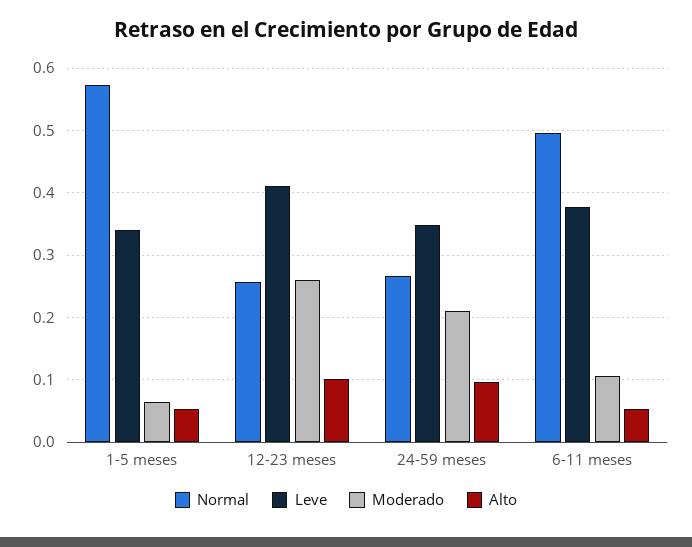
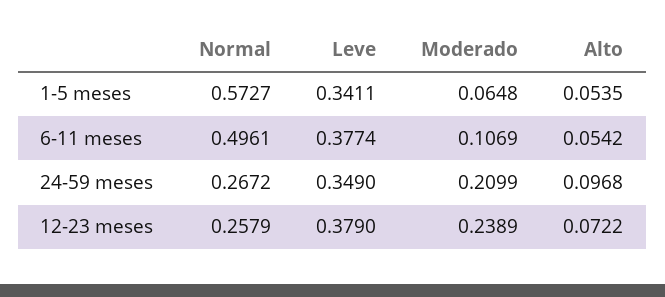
Leve, 12-23 meses: 0.41 -> 0.379
Moderado, 12-23 meses: 0.26 -> 0.2389
Alto, 12-23 meses: 0.1 -> 0.0722

